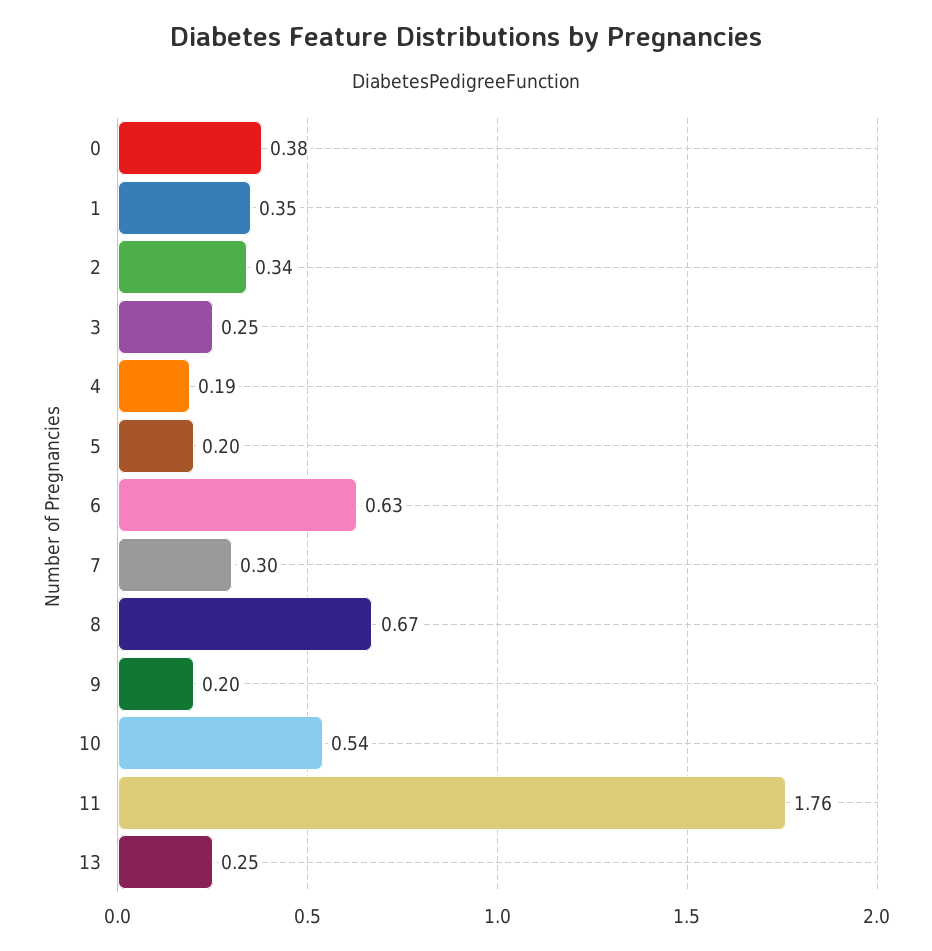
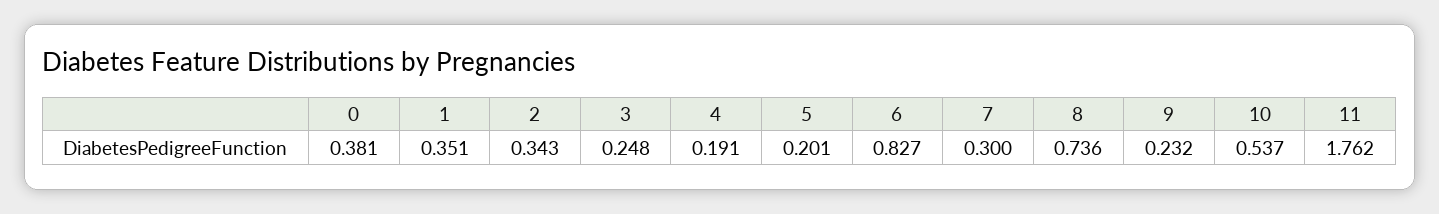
6: 0.63 -> 0.827
8: 0.67 -> 0.736
9: 0.2 -> 0.232
13: 0.25 -> none

